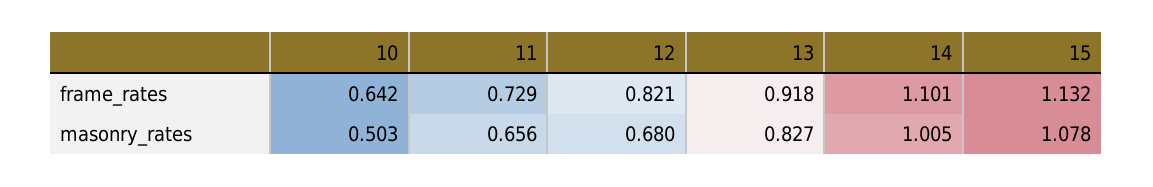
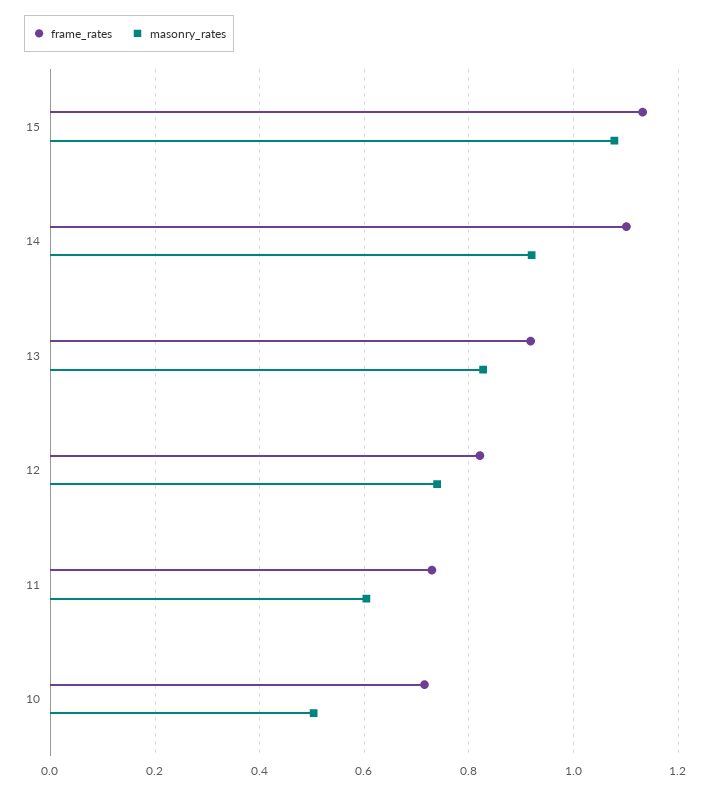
frame_rates, 10: 0.642 -> 0.72
masonry_rates, 11: 0.656 -> 0.6
masonry_rates, 12: 0.68 -> 0.74
masonry_rates, 14: 1.005 -> 0.92

